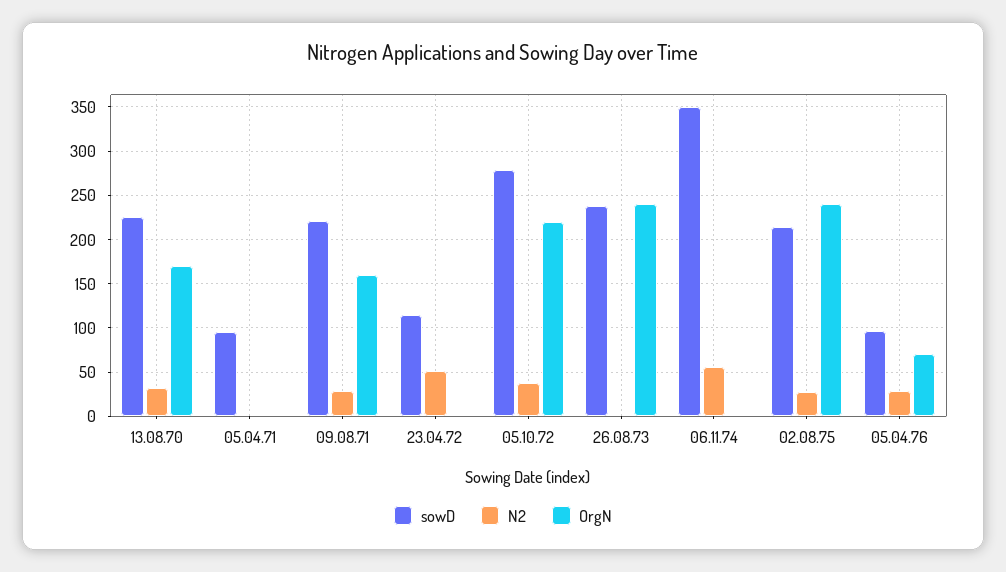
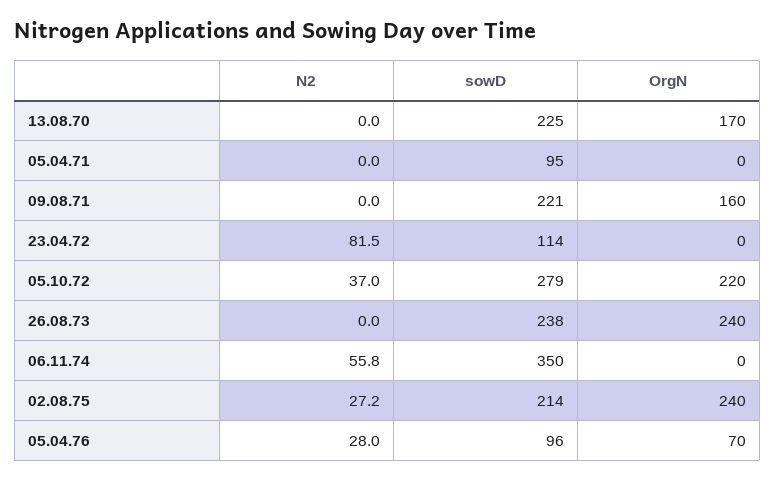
N2, 13.08.70: 30 -> 0
N2, 09.08.71: 30 -> 0
N2, 23.04.72: 50 -> 81.5

